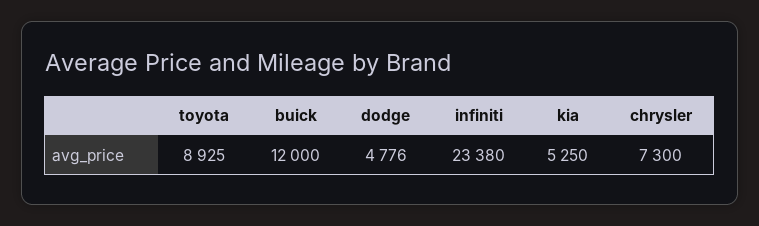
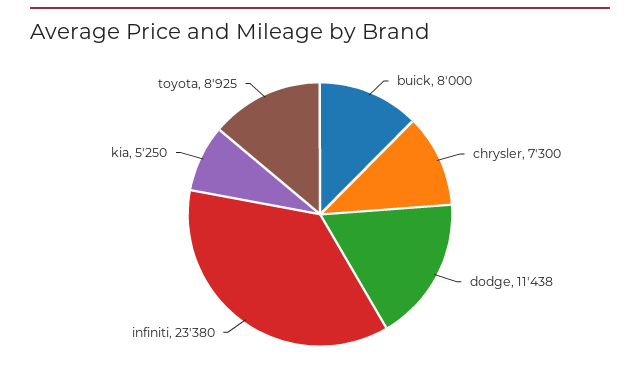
buick: 12000 -> 8000
dodge: 4776 -> 11438

